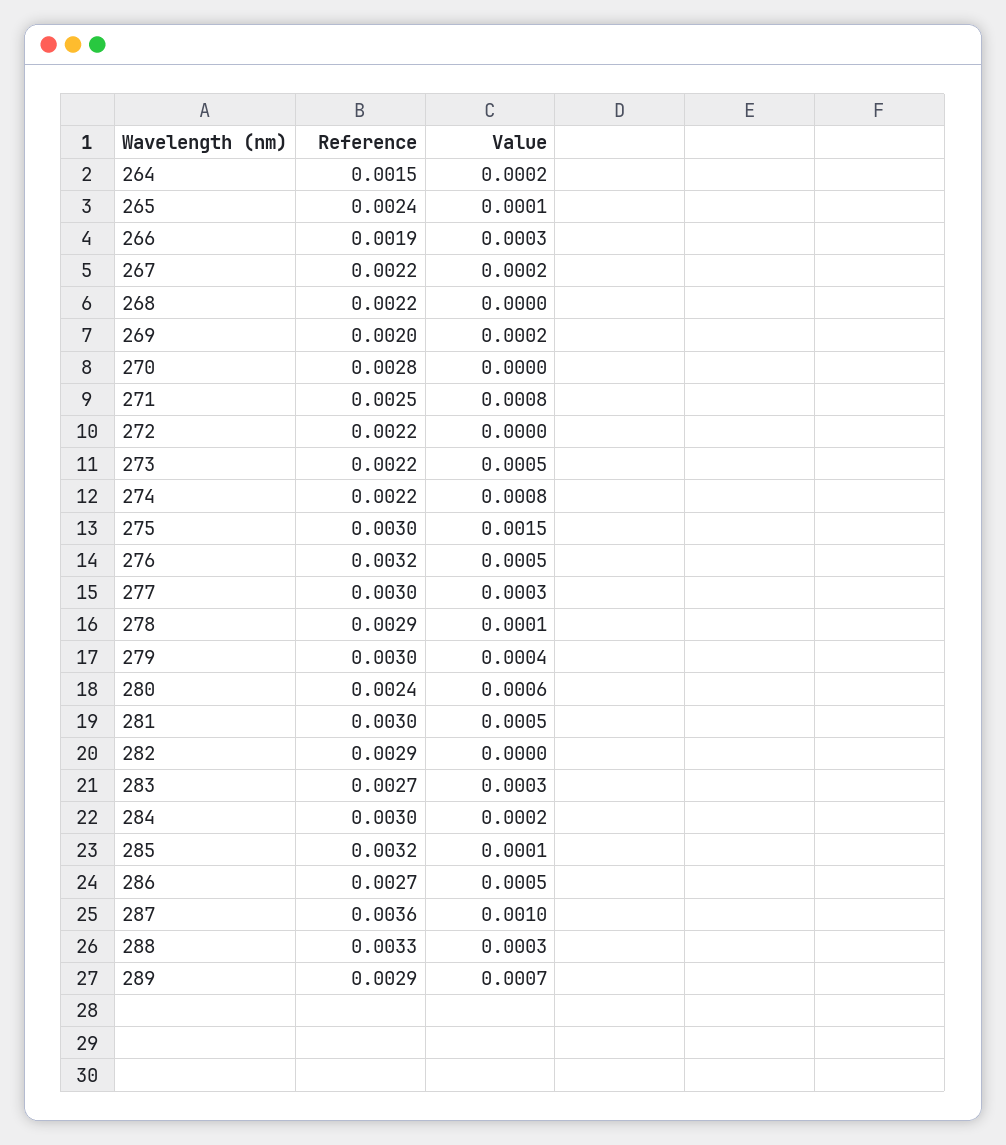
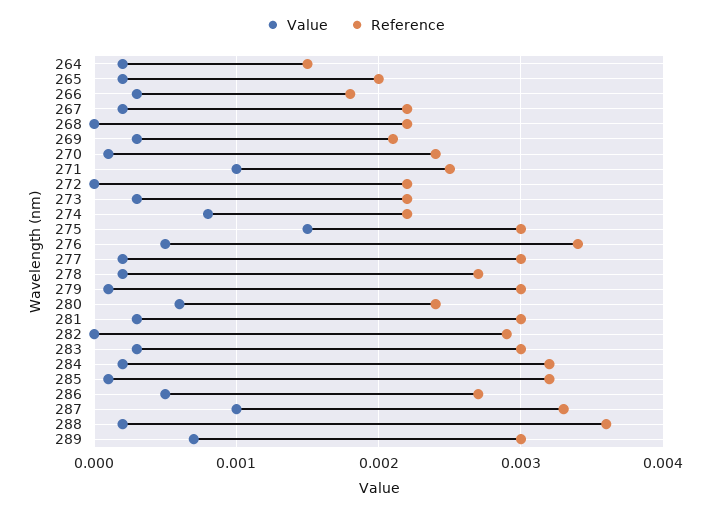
Reference, 265: 0.0024 -> 0.002
Value, 265: 0.0001 -> 0.0002
Reference, 266: 0.0019 -> 0.0018
Reference, 269: 0.002 -> 0.0021
Value, 269: 0.0002 -> 0.0003
Reference, 270: 0.0028 -> 0.0024
Value, 270: 0 -> 0.0001
Value, 271: 0.0008 -> 0.001
Value, 273: 0.0005 -> 0.0003
Reference, 276: 0.0032 -> 0.0034
Value, 277: 0.0003 -> 0.0002
Reference, 278: 0.0029 -> 0.0027
Value, 278: 0.0001 -> 0.0002
Value, 279: 0.0004 -> 0.0001
Value, 281: 0.0005 -> 0.0003
Reference, 283: 0.0027 -> 0.003
Reference, 284: 0.003 -> 0.0032
Reference, 287: 0.0036 -> 0.0033
Reference, 288: 0.0033 -> 0.0036
Value, 288: 0.0003 -> 0.0002
Reference, 289: 0.0029 -> 0.003

